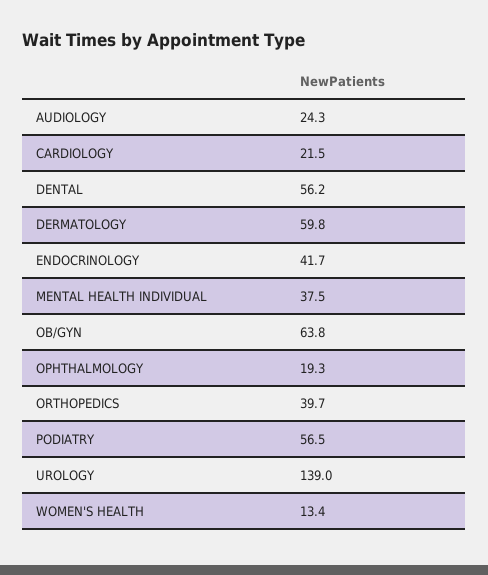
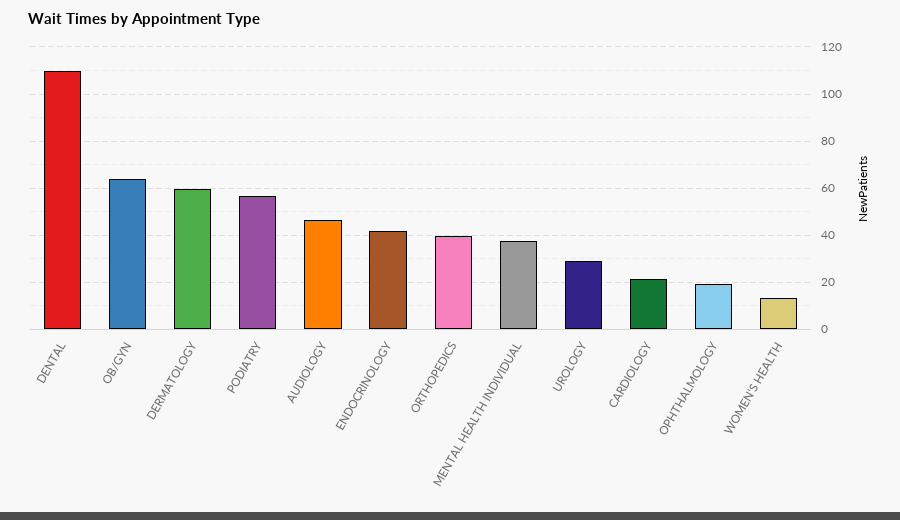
AUDIOLOGY: 24.3 -> 45
DENTAL: 56.2 -> 110
UROLOGY: 139 -> 30

